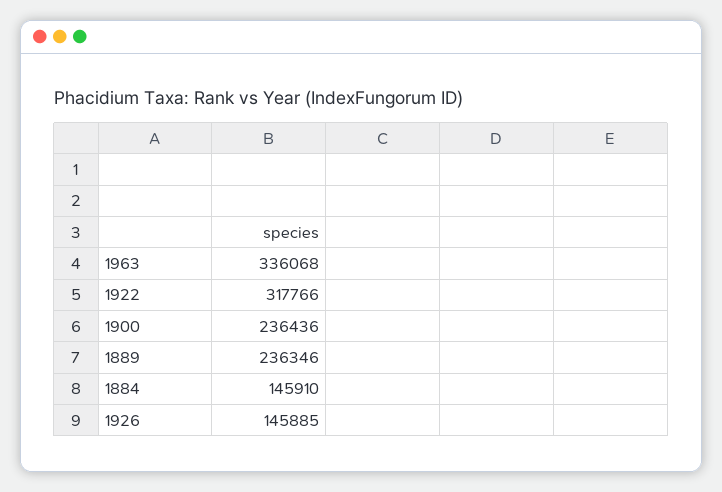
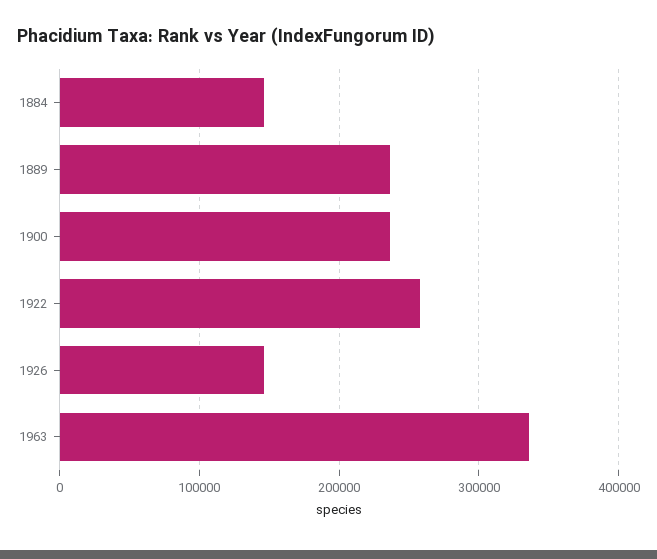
1922: 317766 -> 260000

